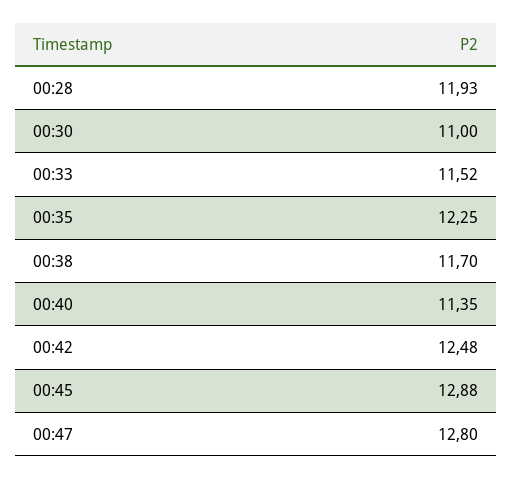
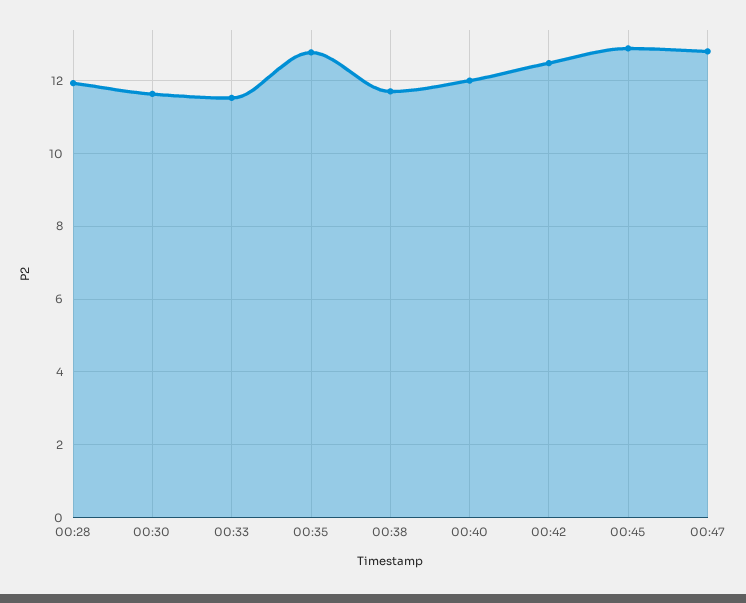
00:30: 11 -> 11.6
00:35: 12.25 -> 12.8
00:40: 11.35 -> 12

